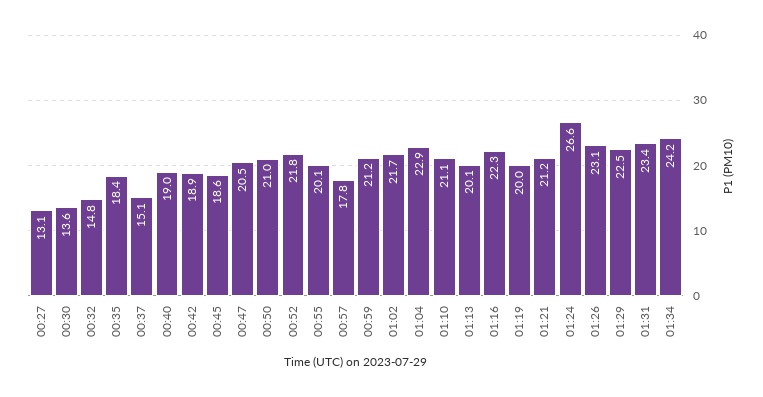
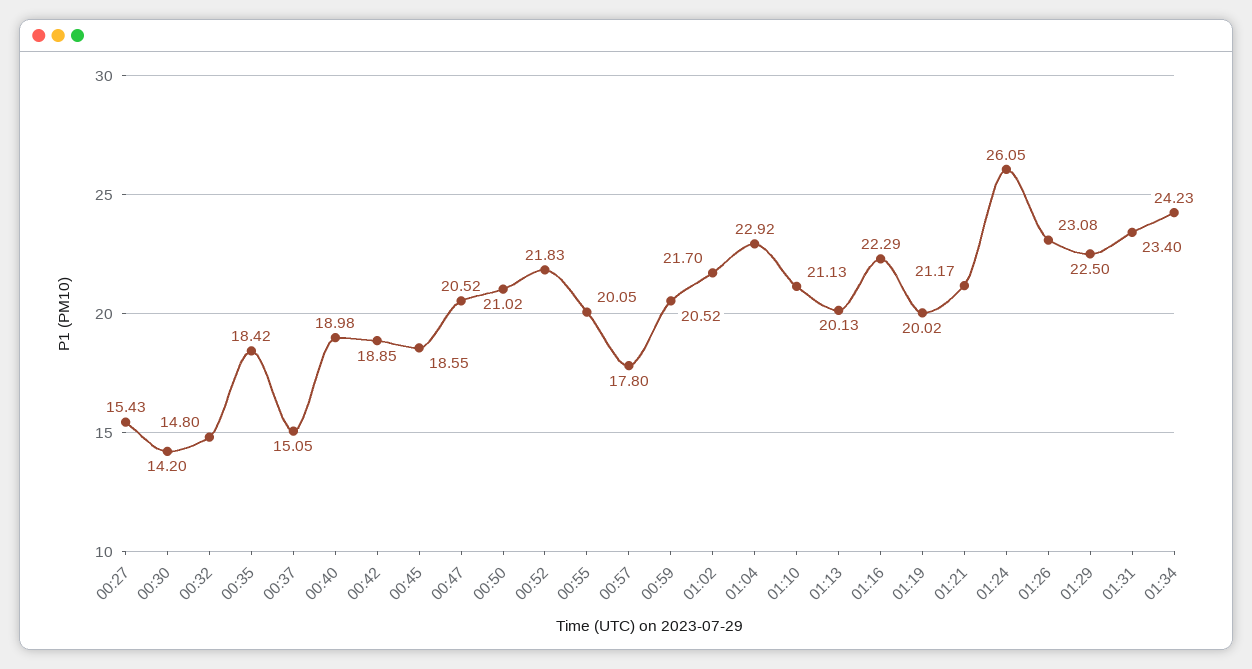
00:27: 13.1 -> 15.43
00:30: 13.6 -> 14.2
00:59: 21.2 -> 20.52
01:24: 26.6 -> 26.05

